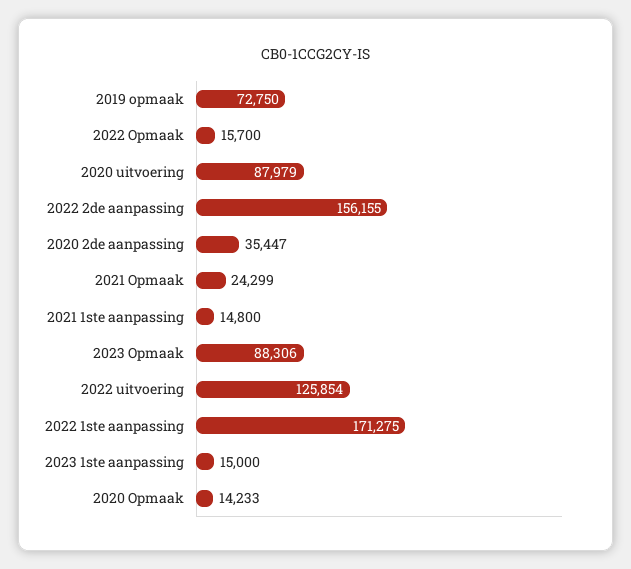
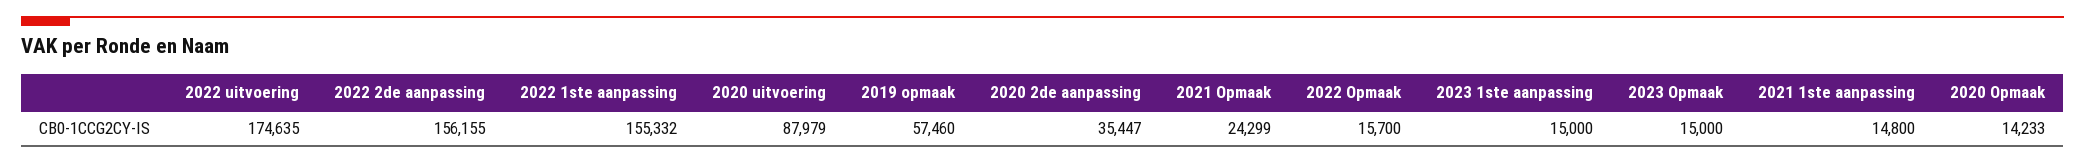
2019 opmaak: 72750 -> 57460
2023 Opmaak: 88306 -> 15000
2022 uitvoering: 125854 -> 174635
2022 1ste aanpassing: 171275 -> 155332

